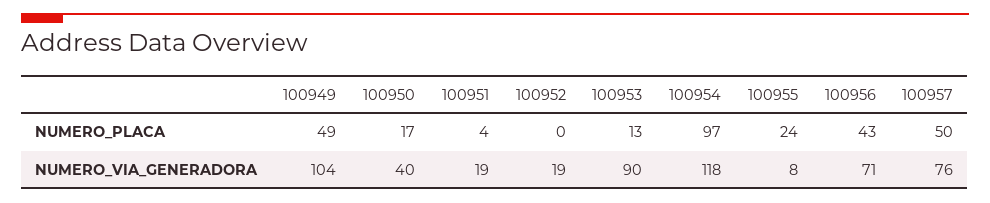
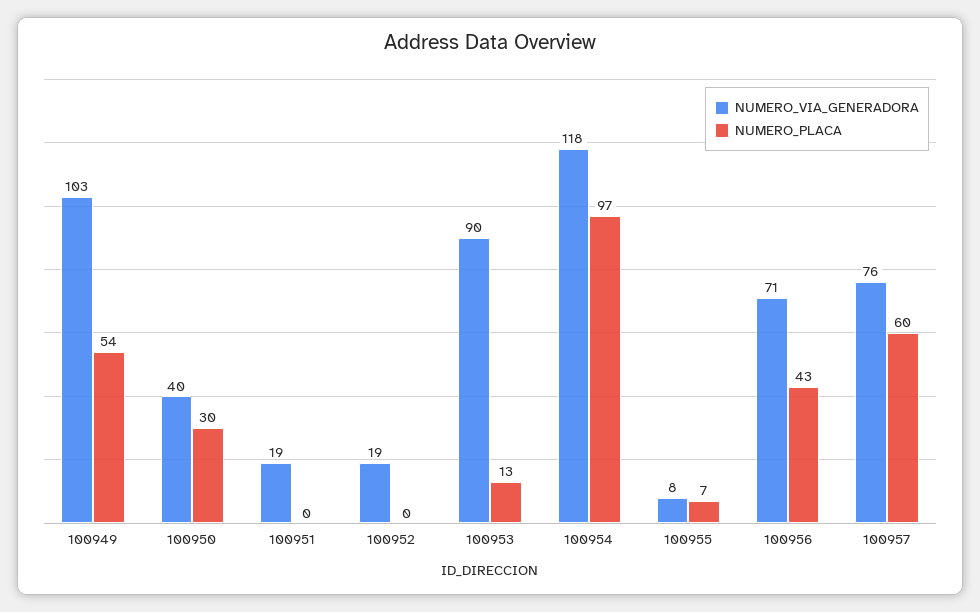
NUMERO_PLACA, 100949: 49 -> 54
NUMERO_PLACA, 100950: 17 -> 30
NUMERO_PLACA, 100951: 4 -> 0
NUMERO_PLACA, 100955: 24 -> 7
NUMERO_PLACA, 100957: 50 -> 60
NUMERO_VIA_GENERADORA, 100949: 104 -> 103

